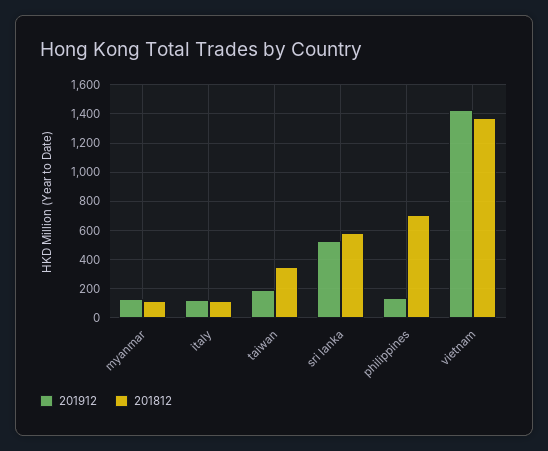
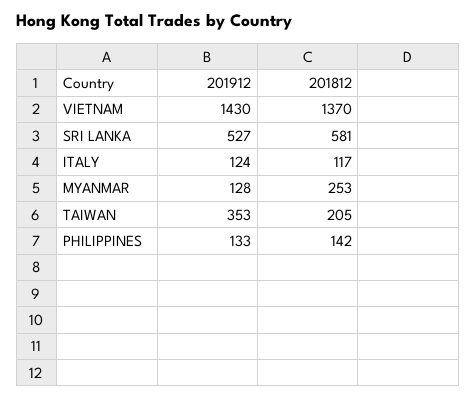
201812, myanmar: 100 -> 253
201912, taiwan: 200 -> 353
201812, taiwan: 350 -> 205
201812, philippines: 700 -> 142

